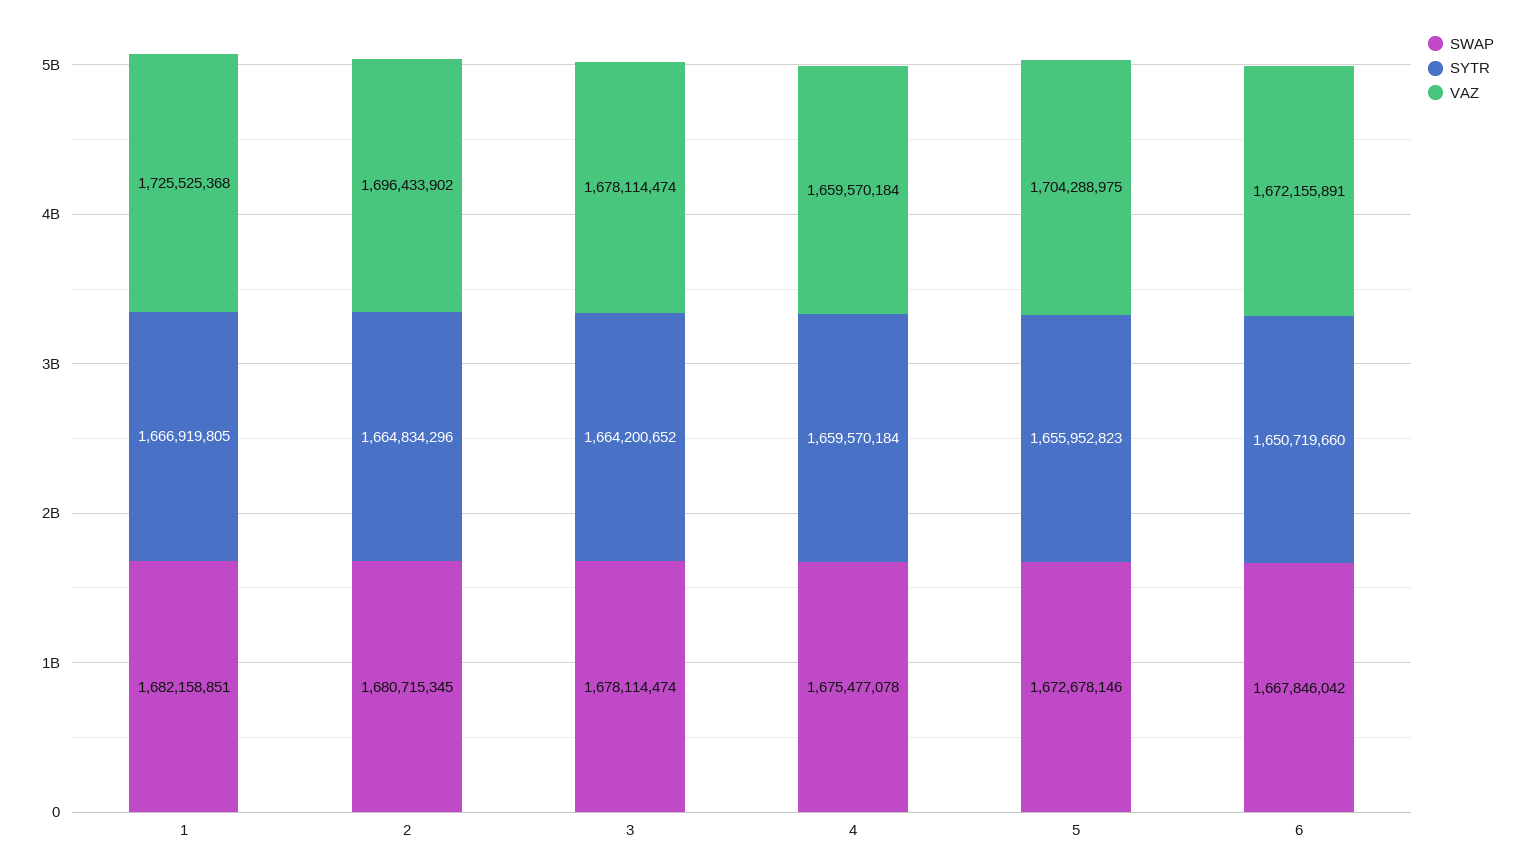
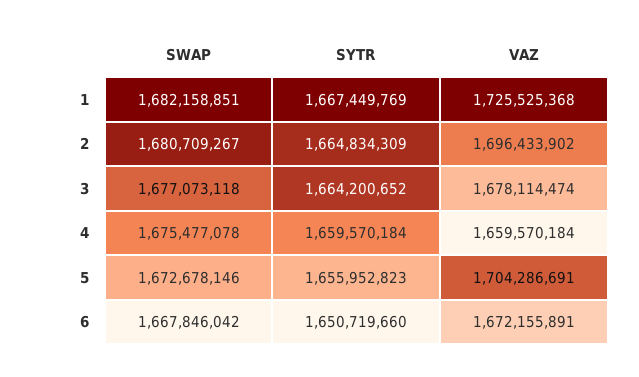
SYTR, 1: 1666919805 -> 1667449769
SWAP, 2: 1680715345 -> 1680709267
SYTR, 2: 1664834296 -> 1664834309
SWAP, 3: 1678114474 -> 1677073118
VAZ, 5: 1704288975 -> 1704286691

